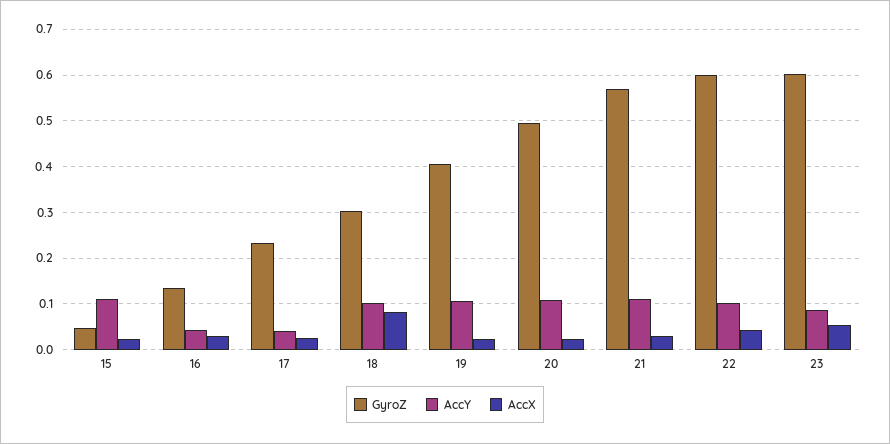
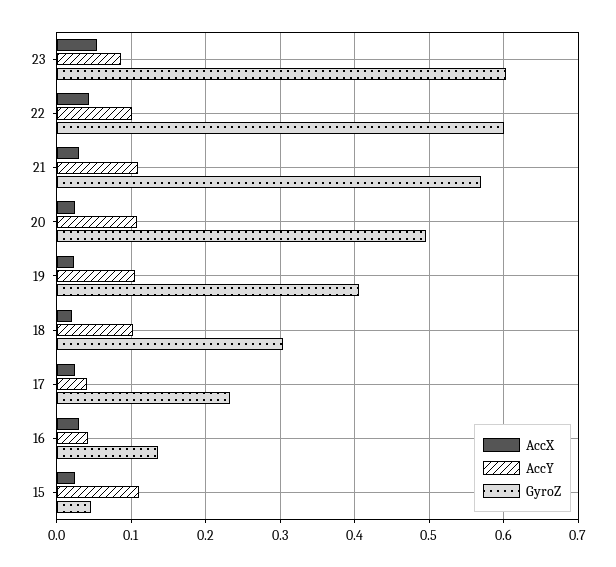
AccX, 18: 0.08 -> 0.02

